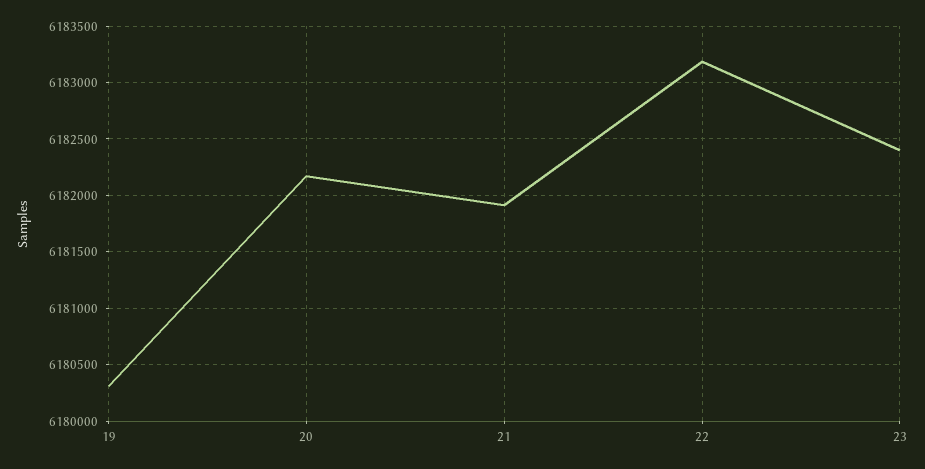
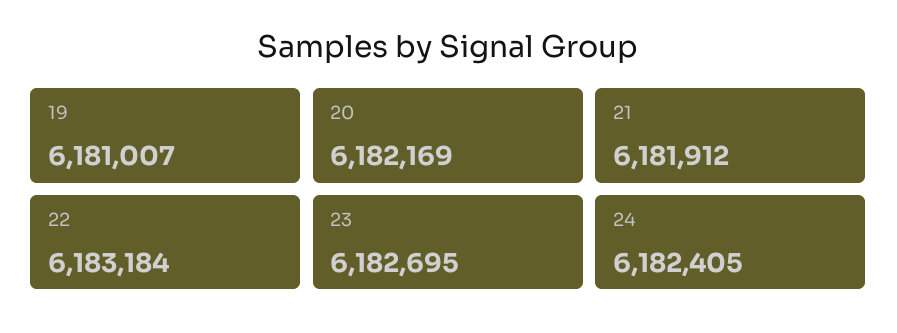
19: 6180300 -> 6181007
23: 6182400 -> 6182695
24: none -> 6182405

